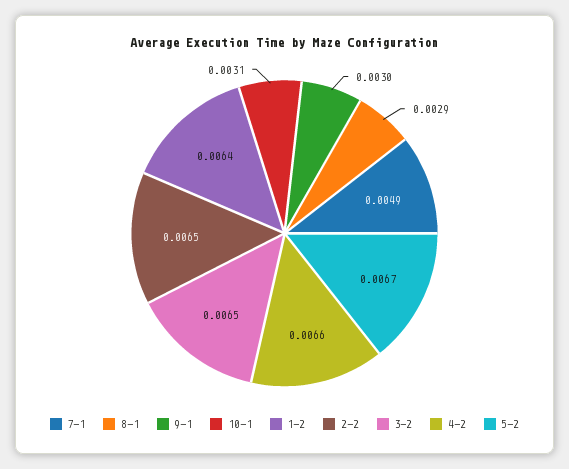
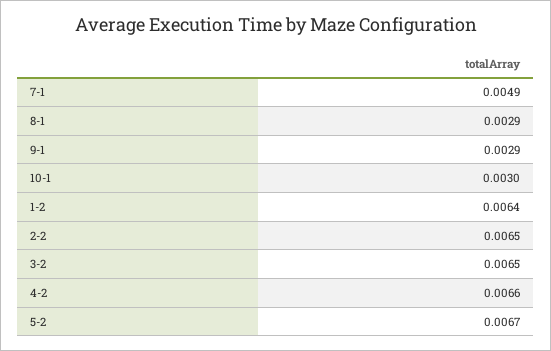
9-1: 0.003 -> 0.0029
10-1: 0.0031 -> 0.003

